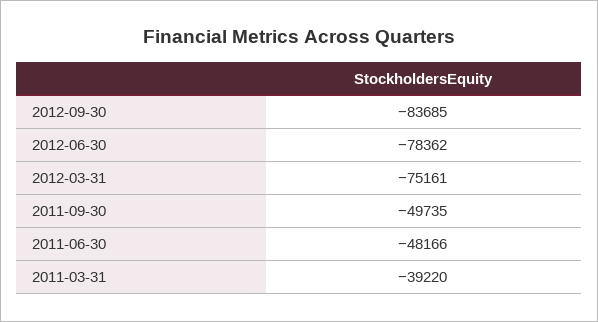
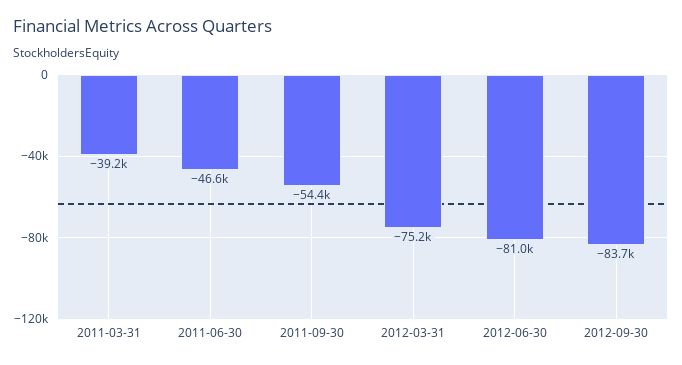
2012-06-30: -78362 -> -81000
2011-09-30: -49735 -> -54400
2011-06-30: -48166 -> -46600

